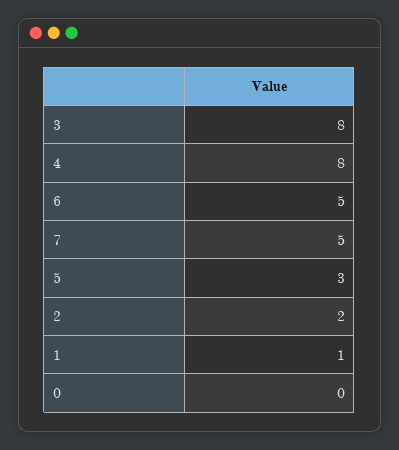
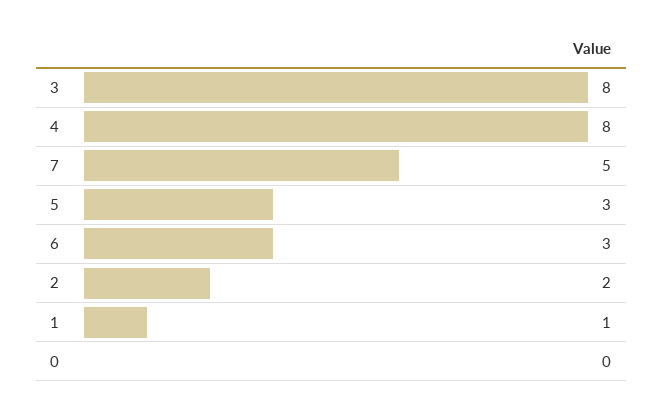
6: 5 -> 3

